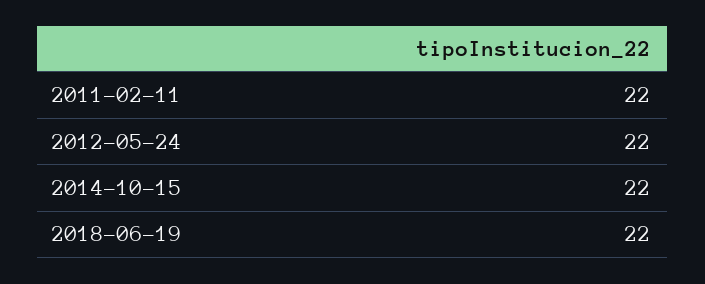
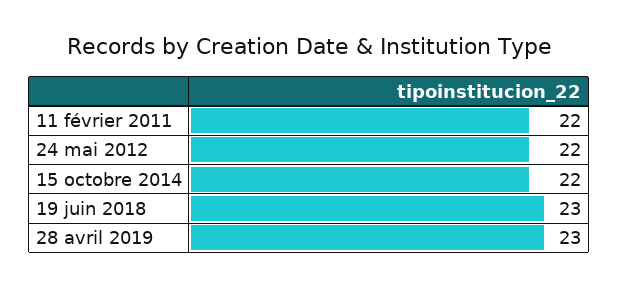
2018-06-19: 22 -> 23
28 avril 2019: none -> 23

